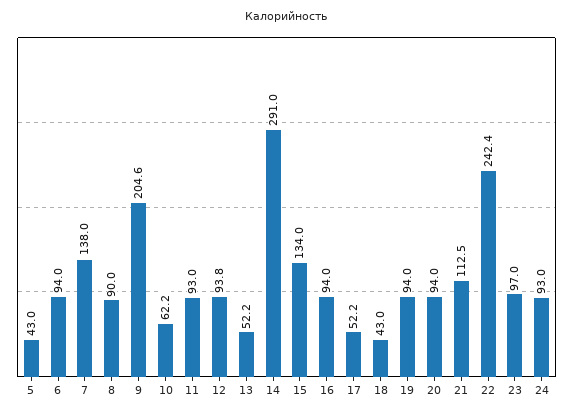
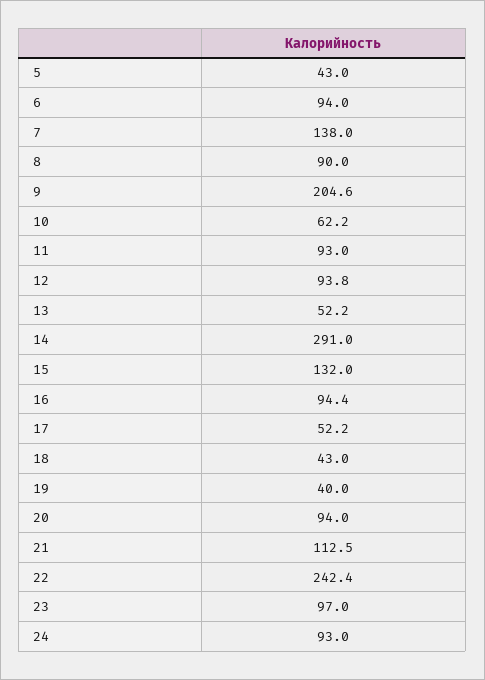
15: 134 -> 132
16: 94 -> 94.4
19: 94 -> 40

